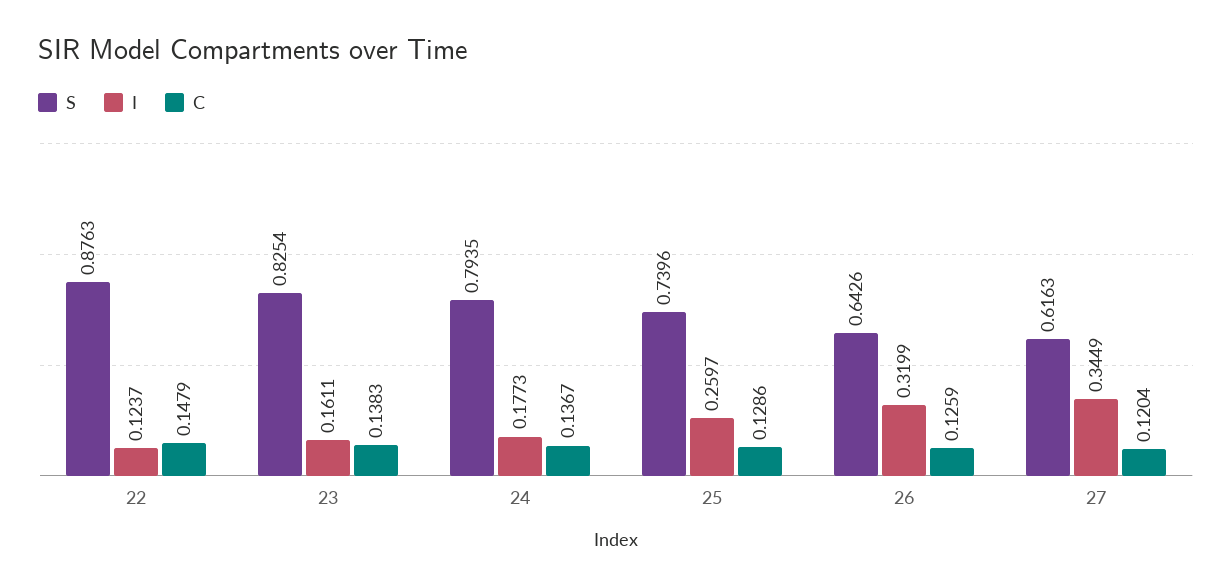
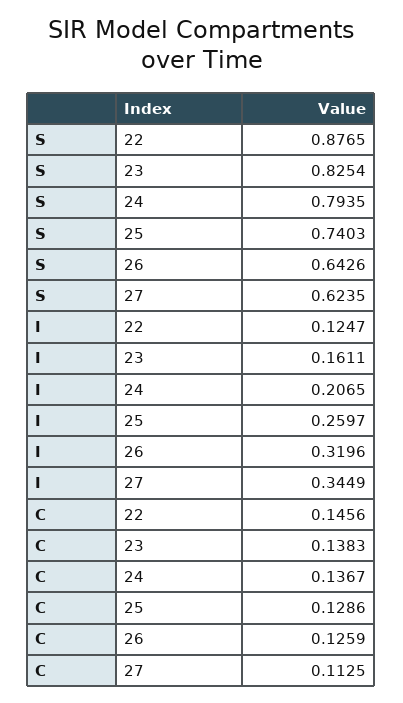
S, 22: 0.8763 -> 0.8765
I, 22: 0.1237 -> 0.1247
C, 22: 0.1479 -> 0.1456
I, 24: 0.1773 -> 0.2065
S, 25: 0.7396 -> 0.7403
I, 26: 0.3199 -> 0.3196
S, 27: 0.6163 -> 0.6235
C, 27: 0.1204 -> 0.1125

